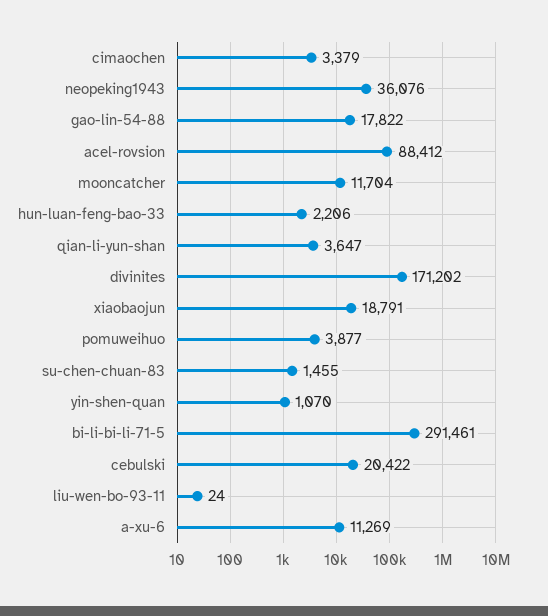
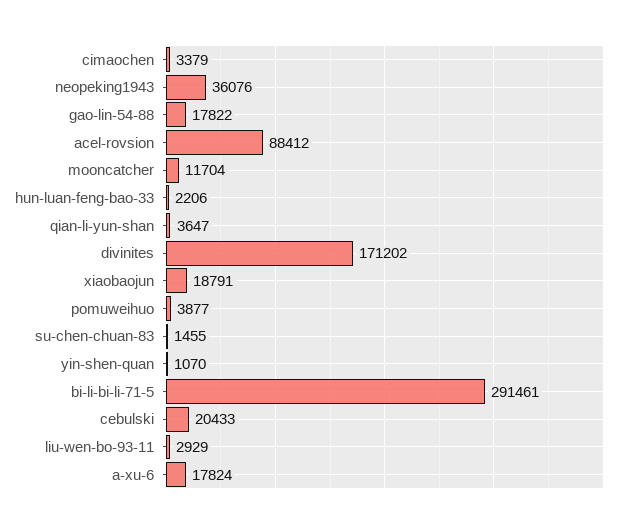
cebulski: 20422 -> 20433
liu-wen-bo-93-11: 24 -> 2929
a-xu-6: 11269 -> 17824

